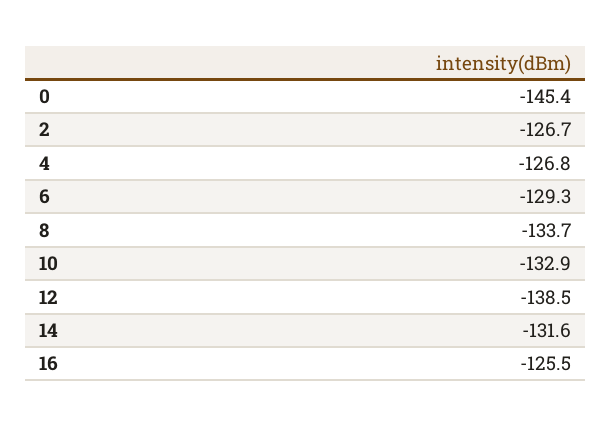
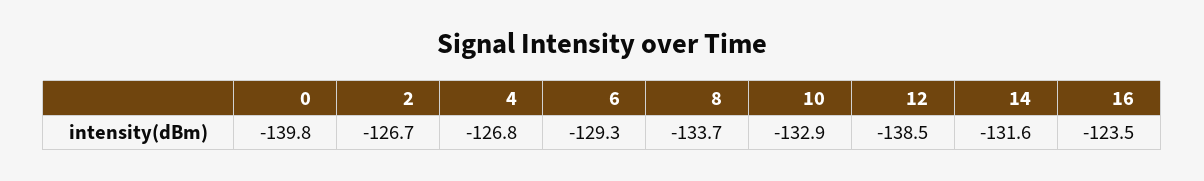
0: -145.4 -> -139.8
16: -125.5 -> -123.5

